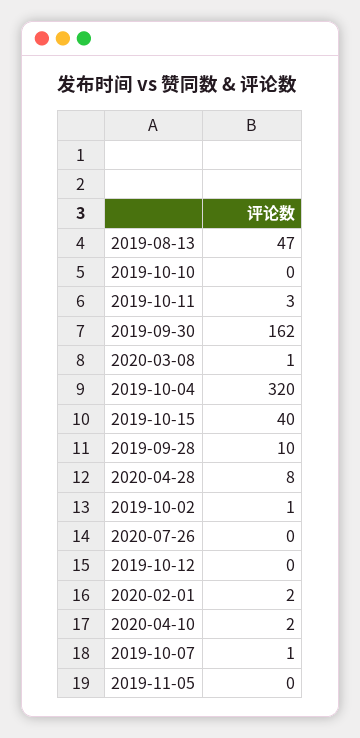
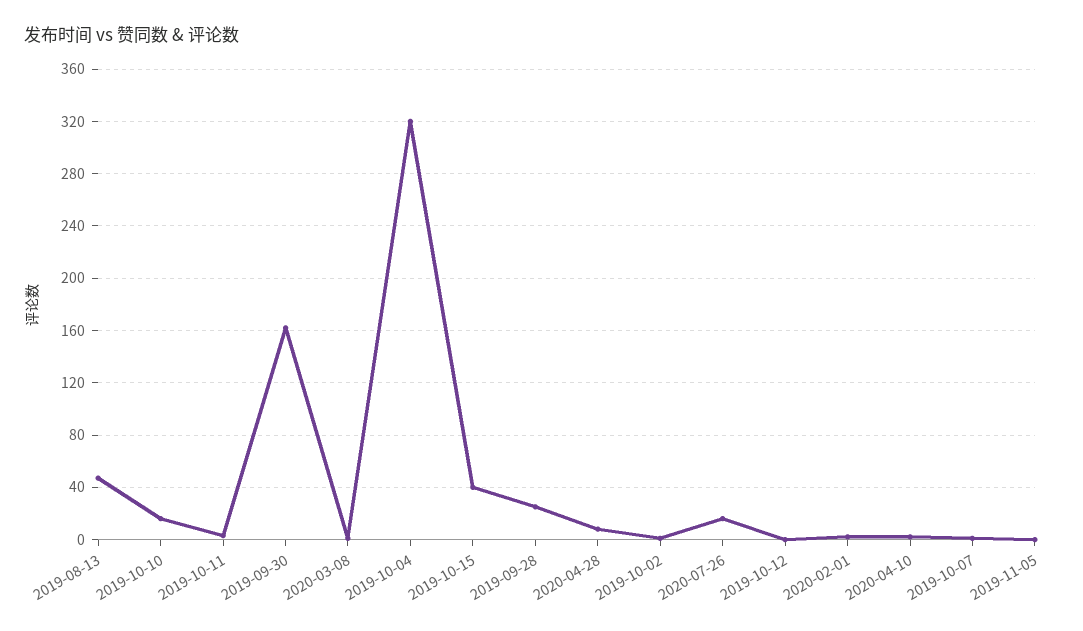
2019-10-10: 0 -> 15
2019-09-28: 10 -> 25
2020-07-26: 0 -> 15

